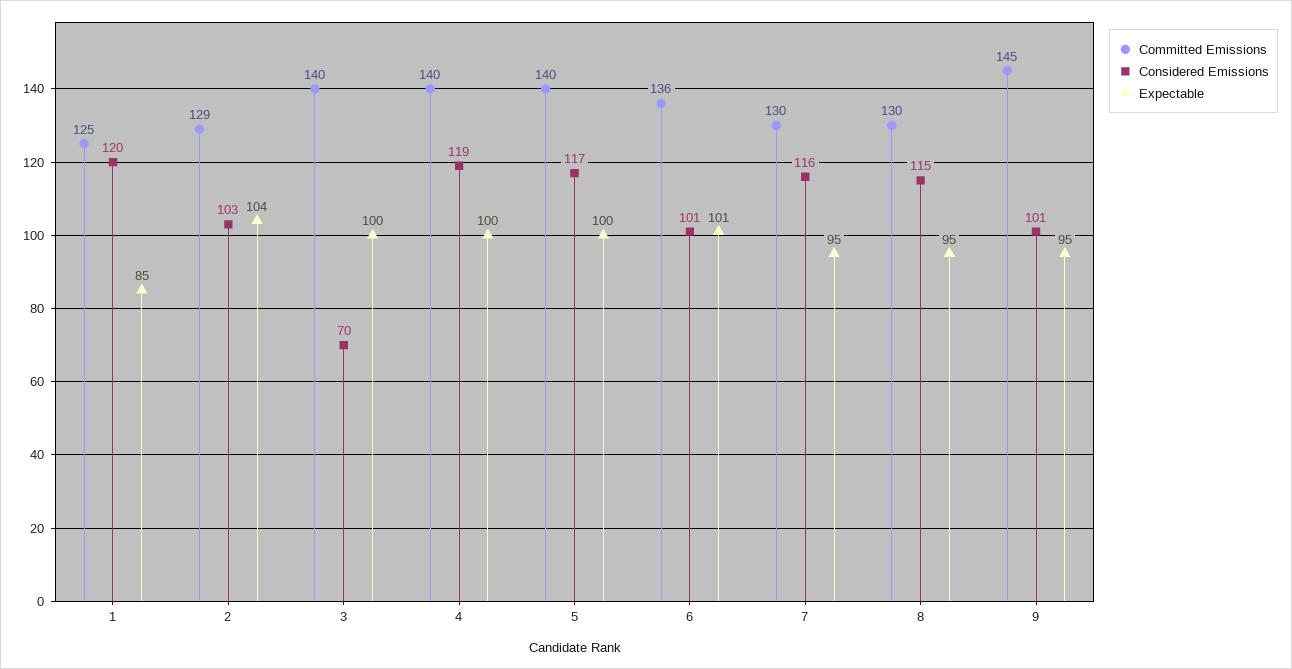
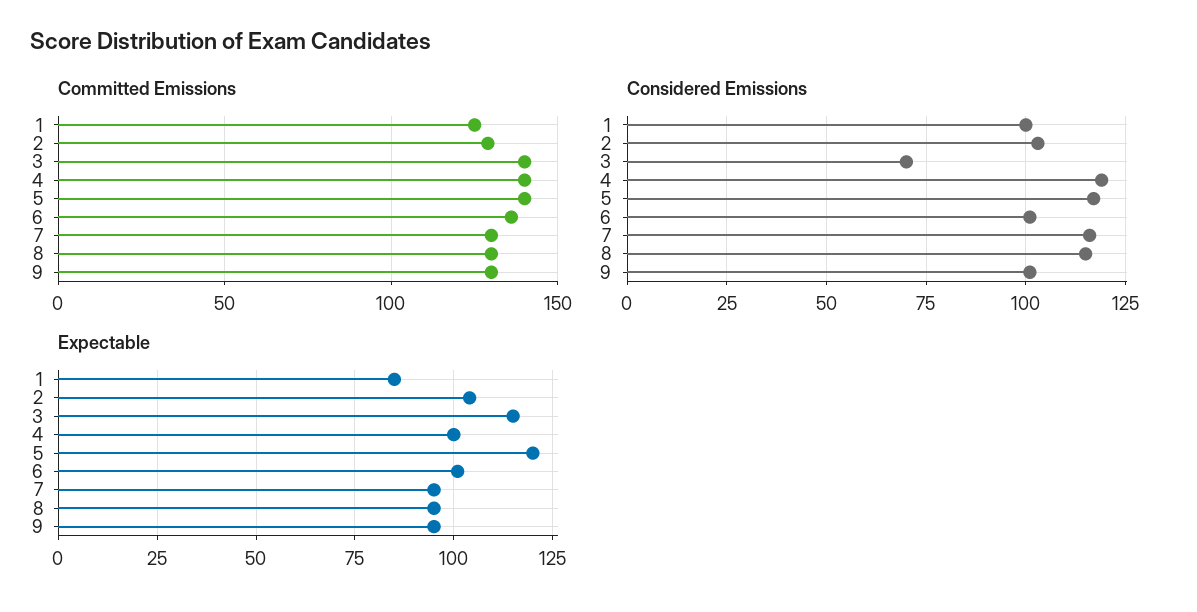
Considered Emissions, 1: 120 -> 100
Expectable, 3: 100 -> 115
Expectable, 5: 100 -> 120
Committed Emissions, 9: 145 -> 130

